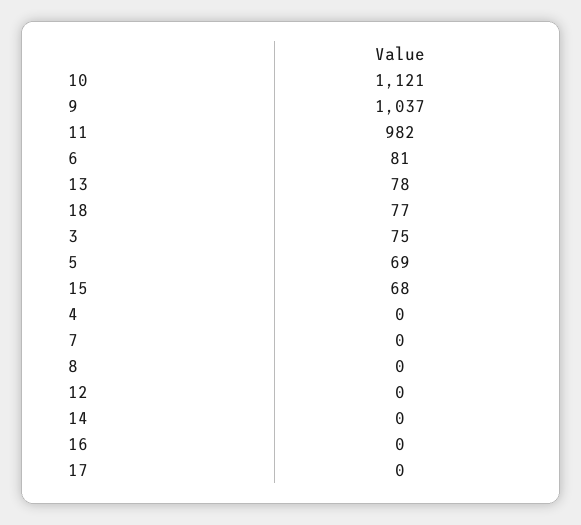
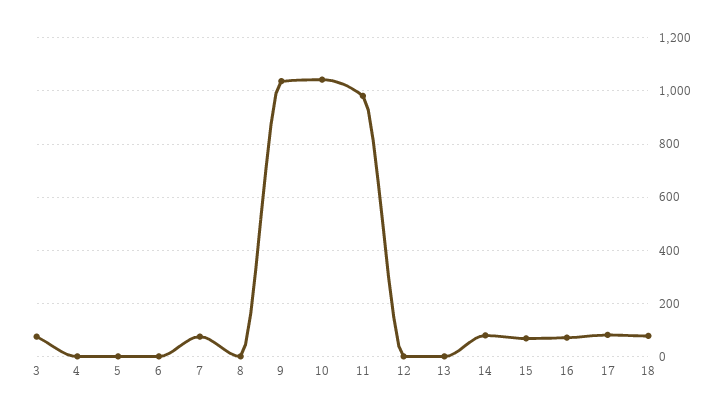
10: 1121 -> 1050
6: 81 -> 0
13: 78 -> 0
5: 69 -> 0
7: 0 -> 75
14: 0 -> 75
16: 0 -> 75
17: 0 -> 75

